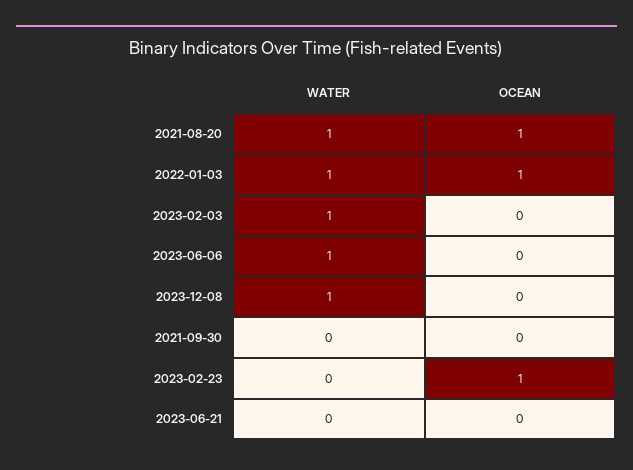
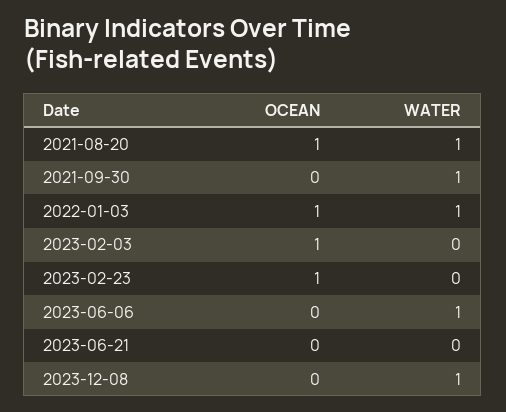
WATER, 2023-02-03: 1 -> 0
OCEAN, 2023-02-03: 0 -> 1
WATER, 2021-09-30: 0 -> 1

